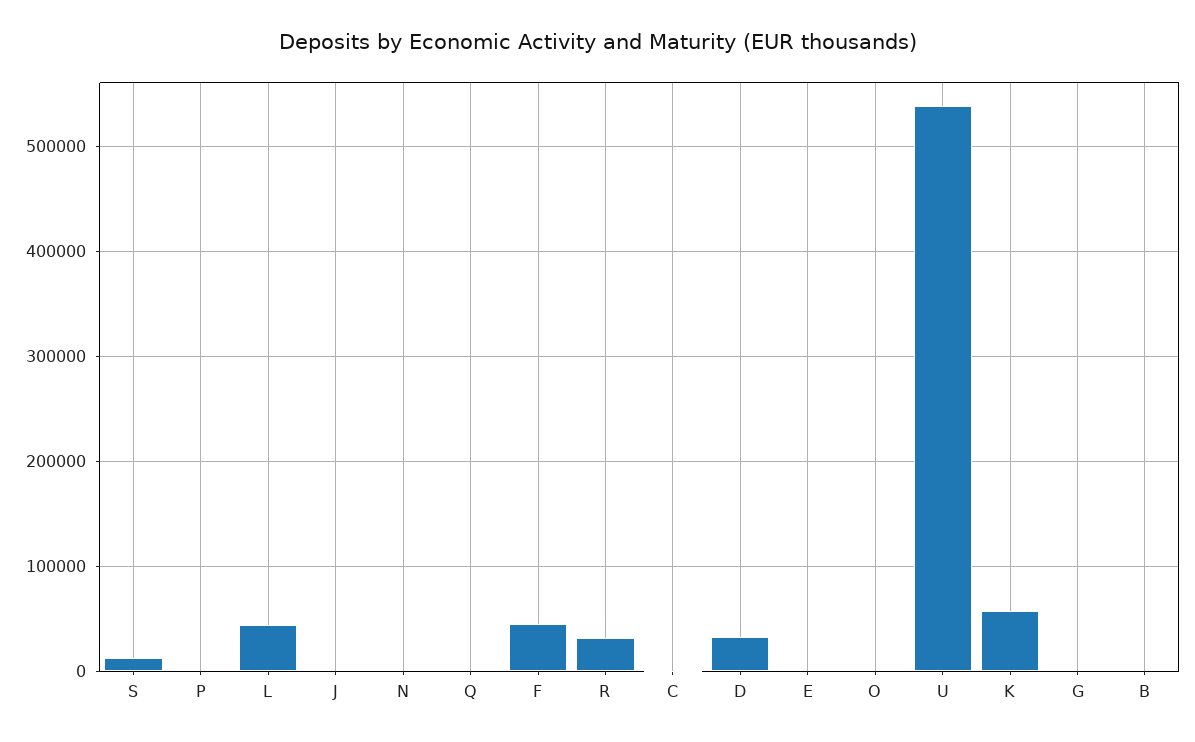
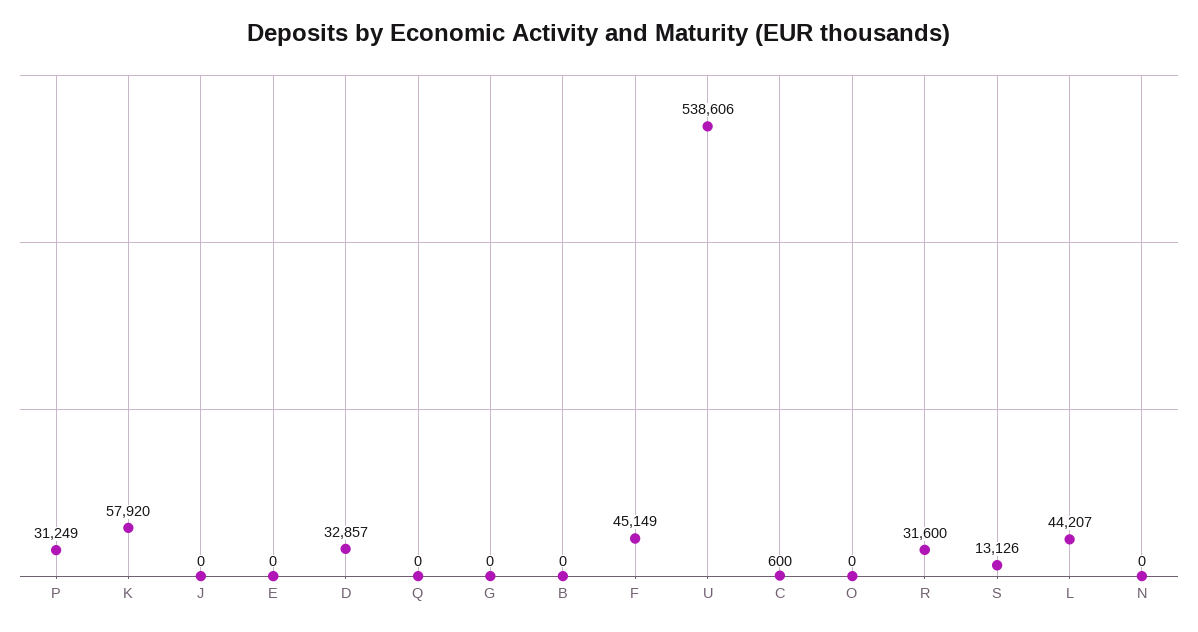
P: 0 -> 31249

